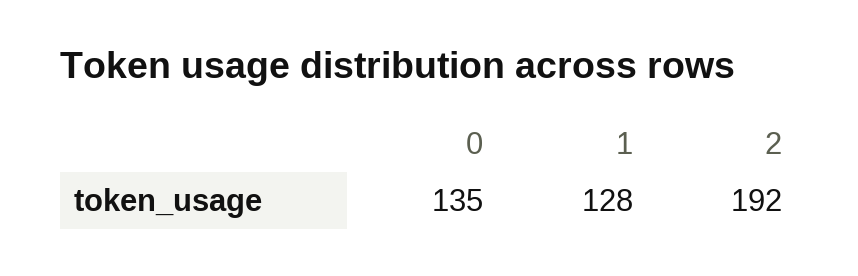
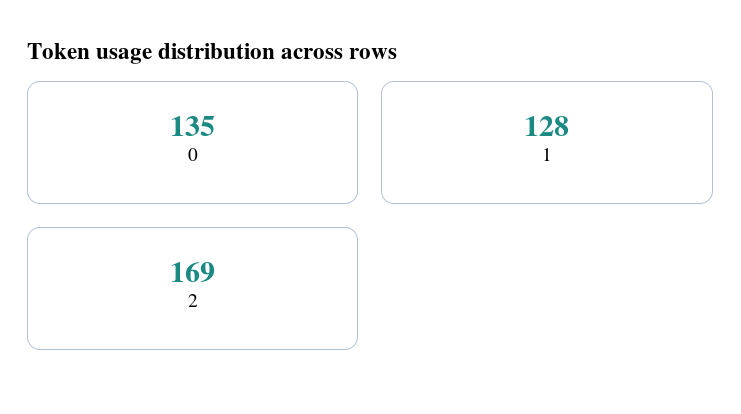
2: 192 -> 169

